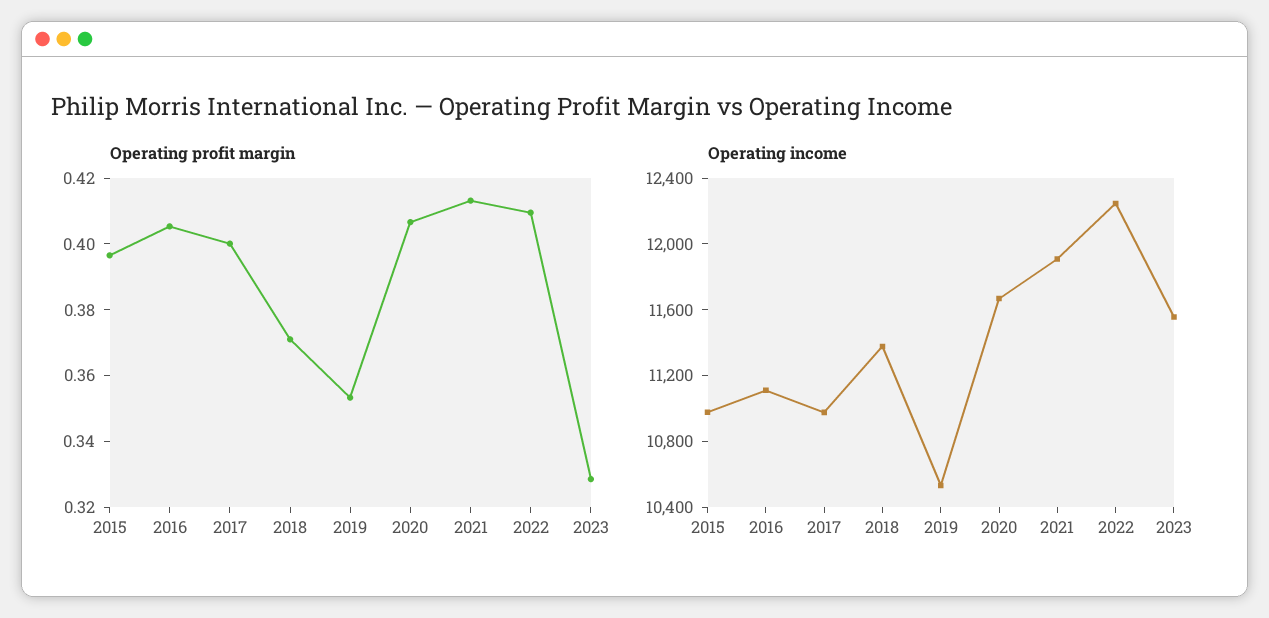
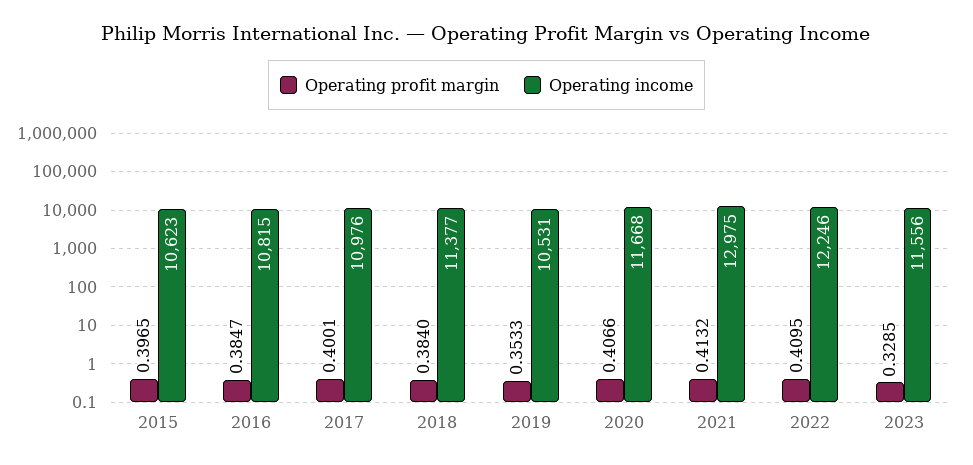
Operating profit margin, 2016: 0.405 -> 0.3847
Operating profit margin, 2018: 0.37 -> 0.384
Operating income, 2015: 11000 -> 10623
Operating income, 2016: 11100 -> 10815
Operating income, 2021: 11900 -> 12975

